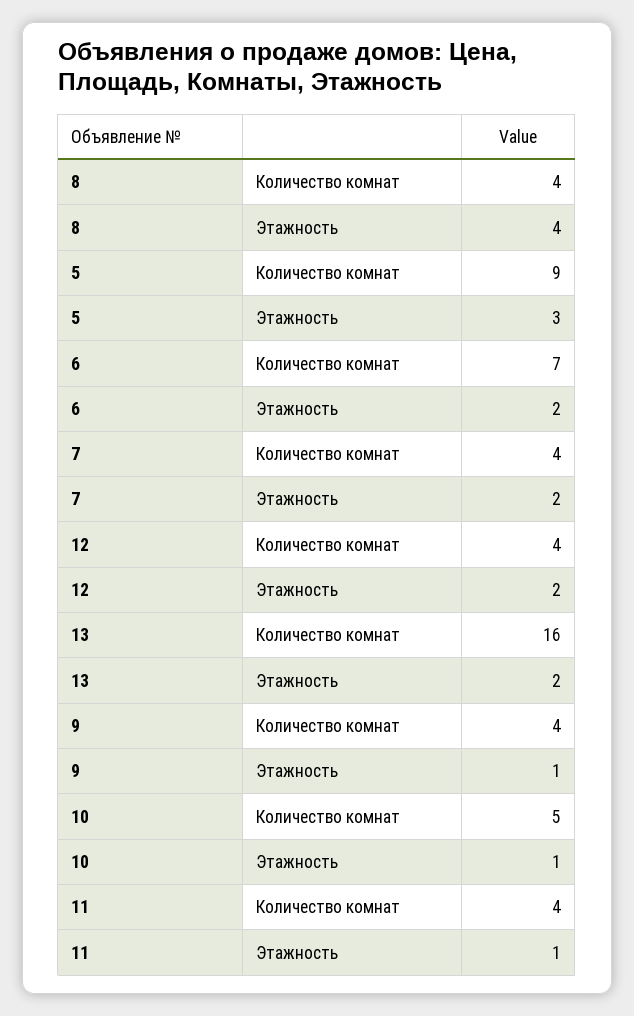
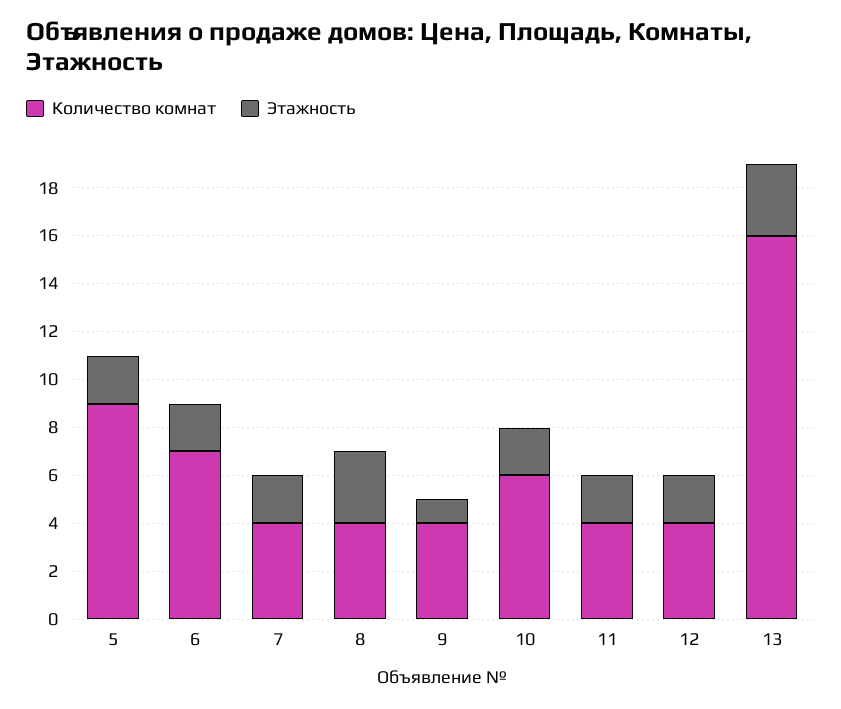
Этажность, 8: 4 -> 3
Этажность, 5: 3 -> 2
Этажность, 13: 2 -> 3
Количество комнат, 10: 5 -> 6
Этажность, 10: 1 -> 2
Этажность, 11: 1 -> 2

